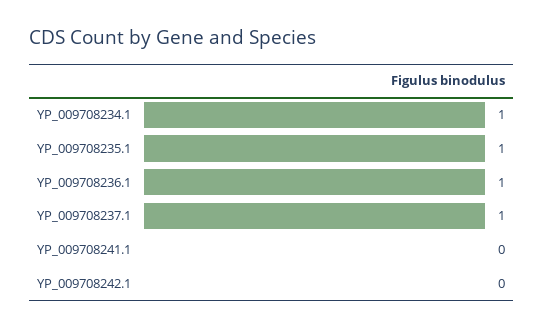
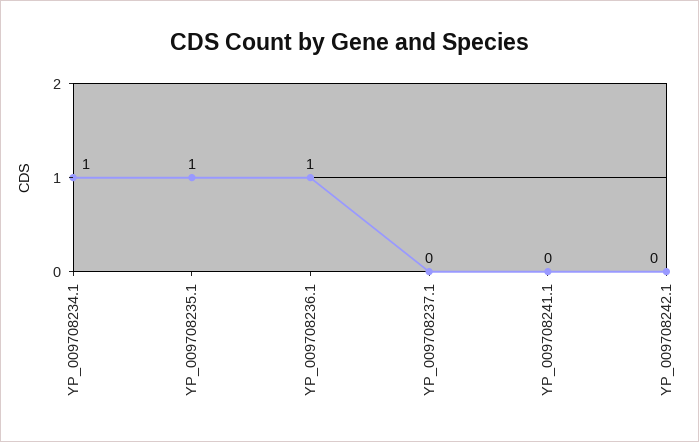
YP_009708237.1: 1 -> 0

